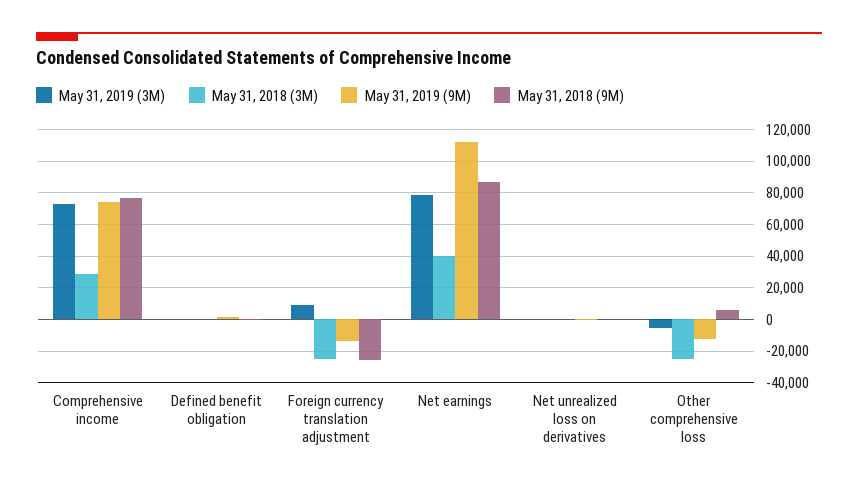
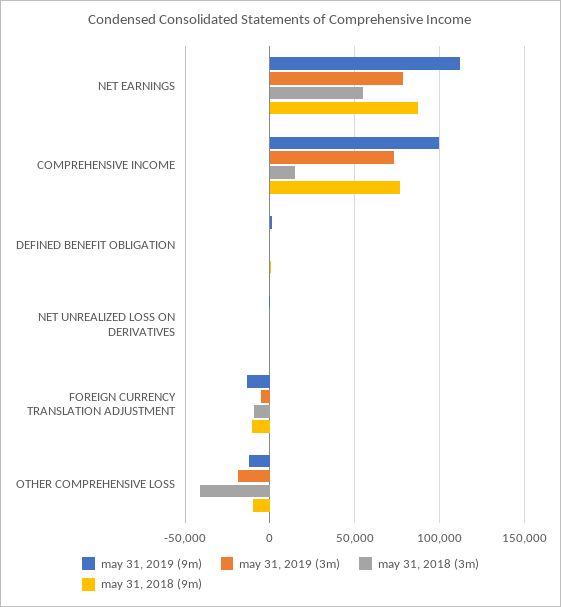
May 31, 2018 (3M), Comprehensive income: 30000 -> 15000
May 31, 2019 (9M), Comprehensive income: 75000 -> 100000
May 31, 2019 (3M), Foreign currency translation adjustment: 10000 -> -5000
May 31, 2018 (3M), Foreign currency translation adjustment: -25000 -> -10000
May 31, 2018 (9M), Foreign currency translation adjustment: -25000 -> -10000
May 31, 2018 (3M), Net earnings: 40000 -> 55000
May 31, 2019 (3M), Other comprehensive loss: -5000 -> -20000
May 31, 2018 (3M), Other comprehensive loss: -25000 -> -40000
May 31, 2018 (9M), Other comprehensive loss: 5000 -> -10000

